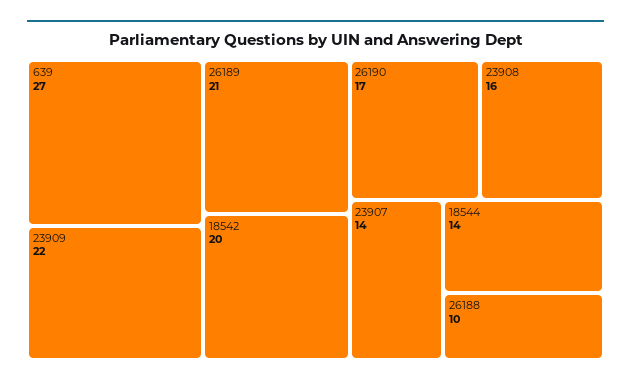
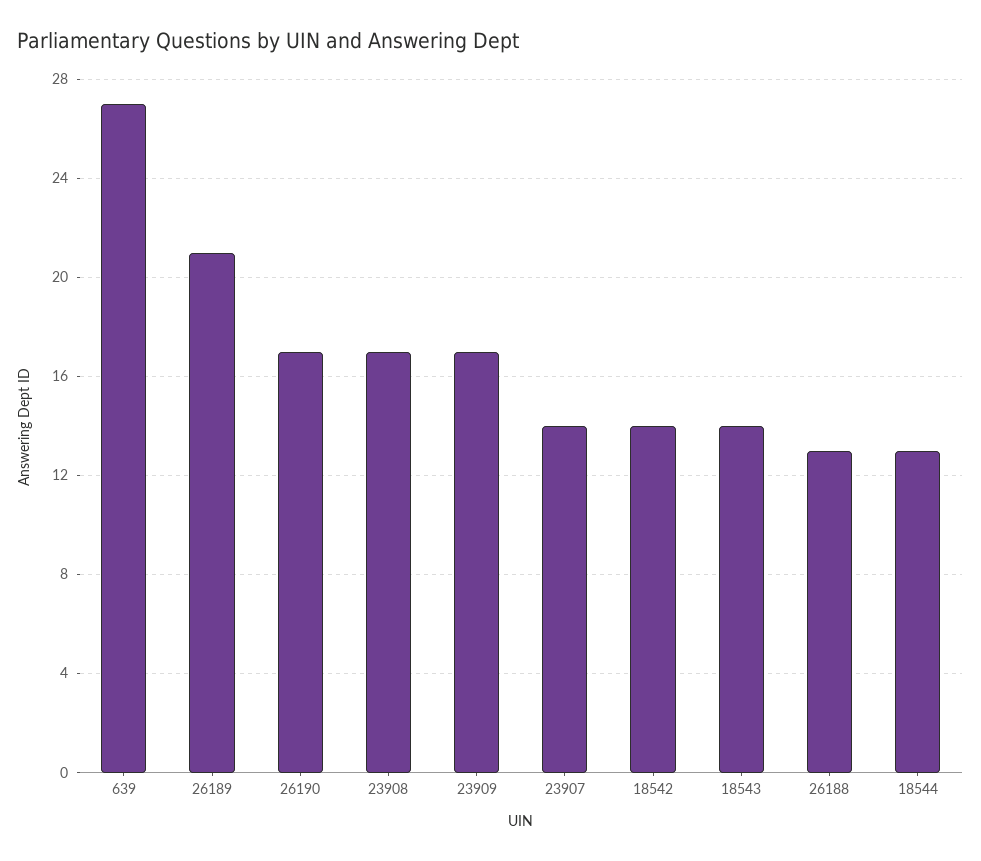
23909: 22 -> 17
18542: 20 -> 14
23908: 16 -> 17
18544: 14 -> 13
26188: 10 -> 13
18543: none -> 14

